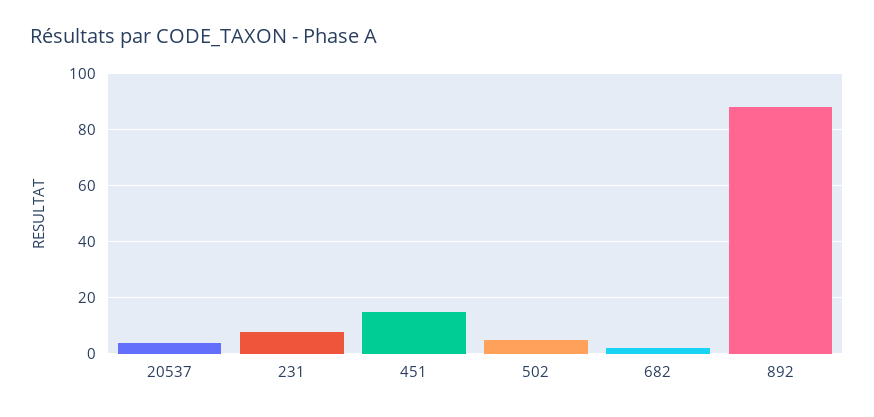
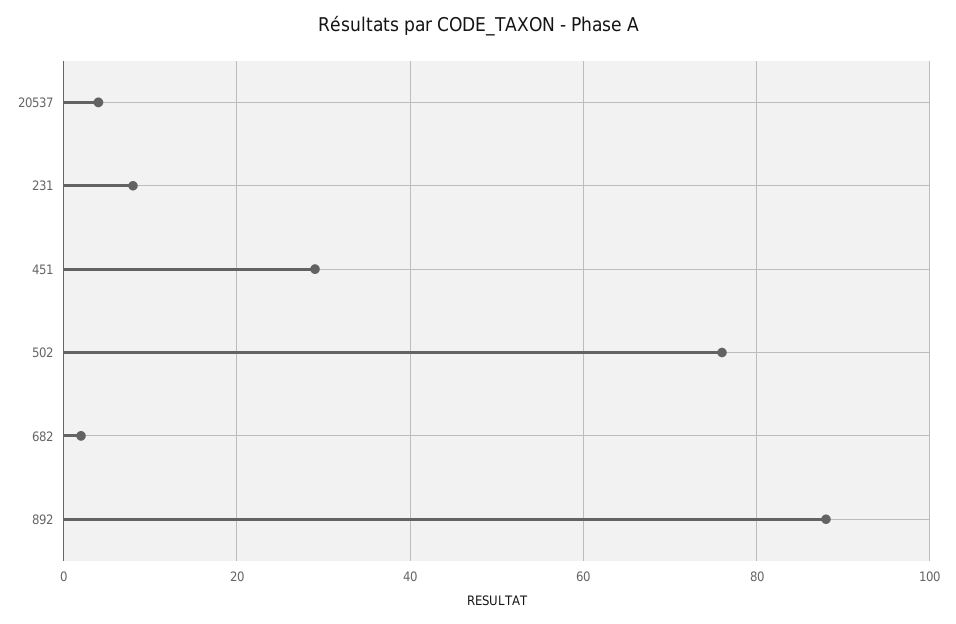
451: 15 -> 30
502: 5 -> 75

